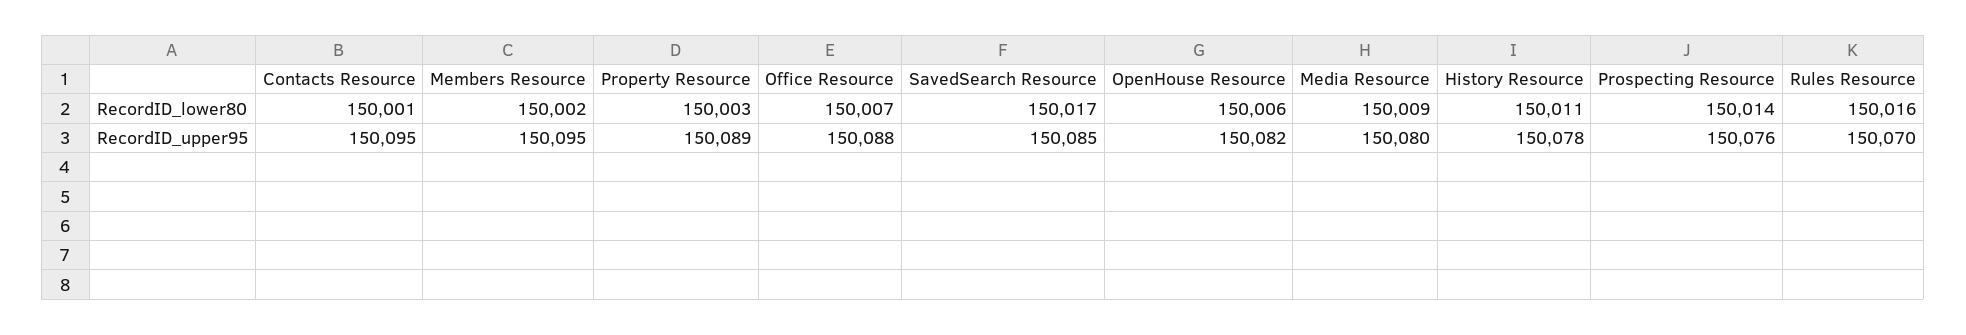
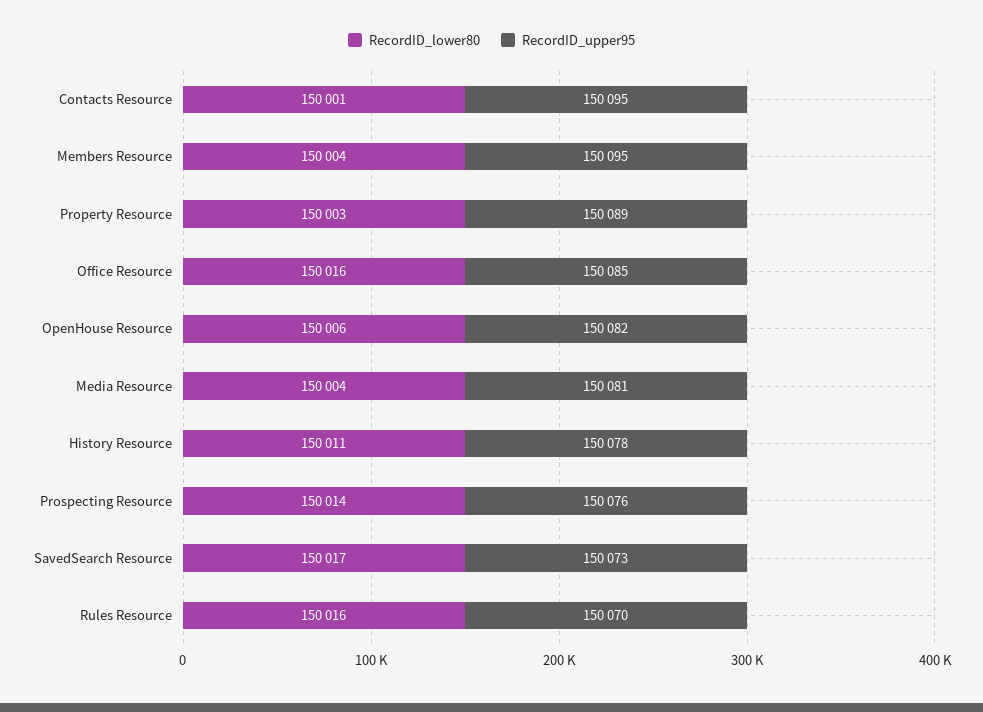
RecordID_lower80, Members Resource: 150002 -> 150004
RecordID_lower80, Office Resource: 150007 -> 150016
RecordID_lower80, Media Resource: 150009 -> 150004
RecordID_upper95, Office Resource: 150088 -> 150085
RecordID_upper95, SavedSearch Resource: 150085 -> 150073
RecordID_upper95, Media Resource: 150080 -> 150081

